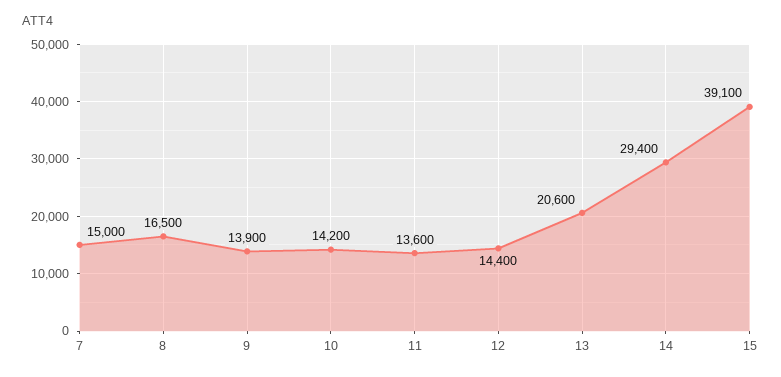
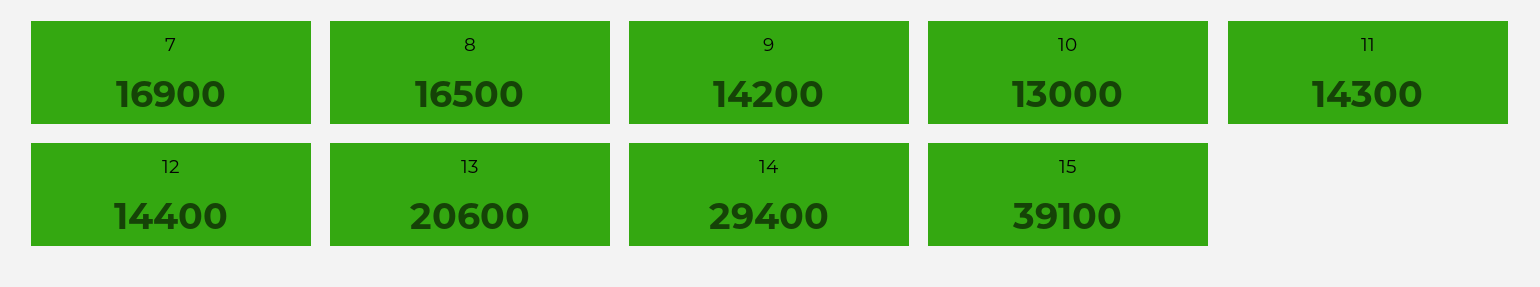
7: 15000 -> 16900
9: 13900 -> 14200
10: 14200 -> 13000
11: 13600 -> 14300

